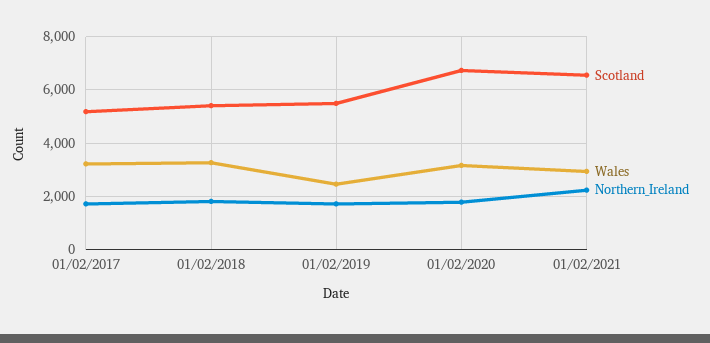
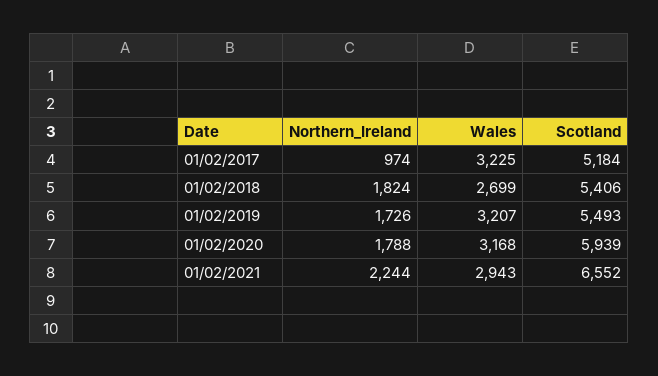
Northern_Ireland, 01/02/2017: 1750 -> 974
Wales, 01/02/2018: 3250 -> 2699
Wales, 01/02/2019: 2500 -> 3207
Scotland, 01/02/2020: 6750 -> 5939

